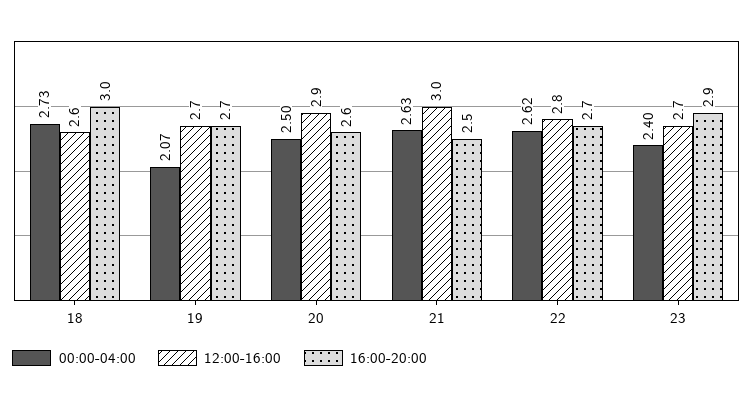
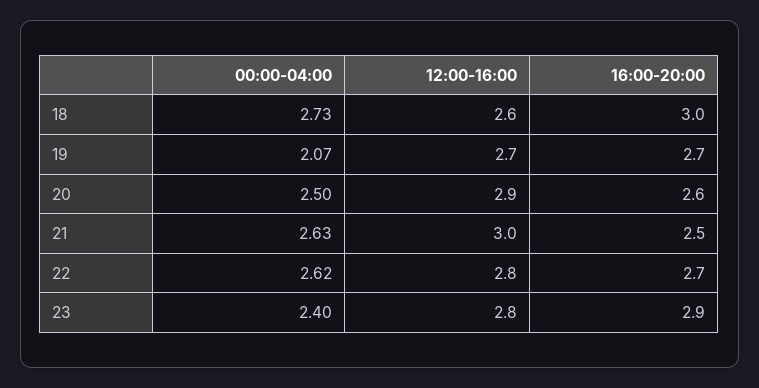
12:00-16:00, 23: 2.7 -> 2.8

